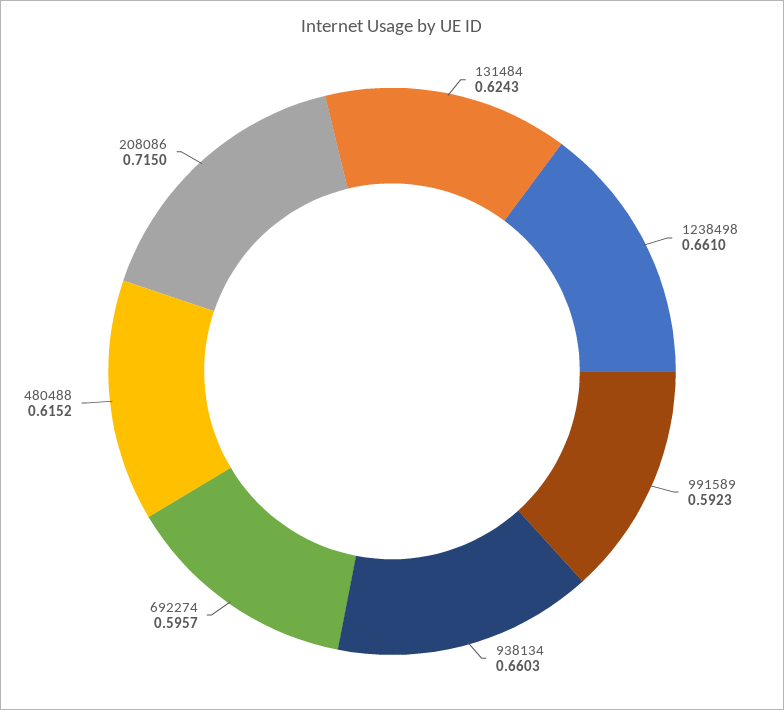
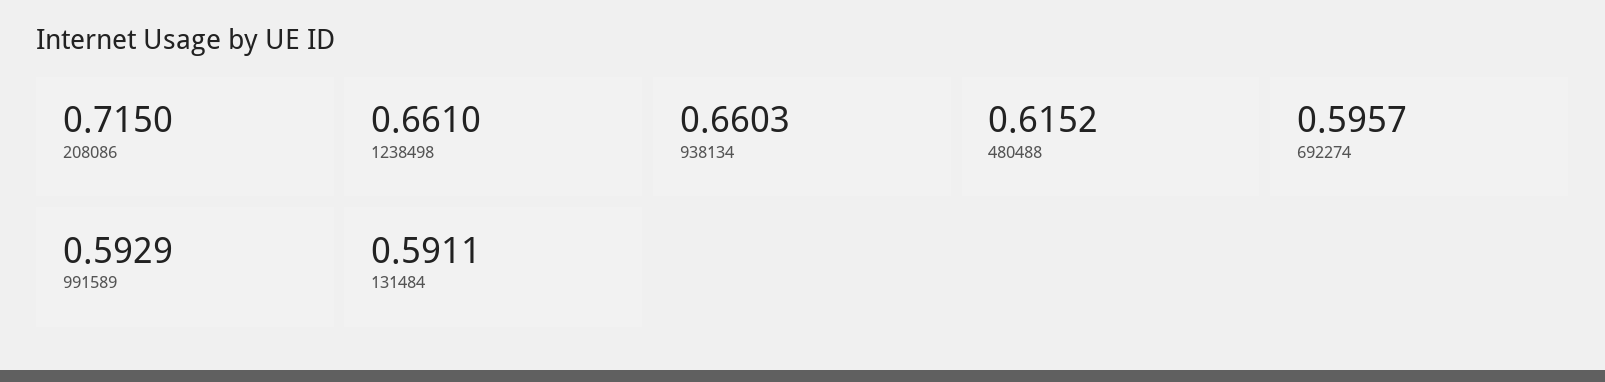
131484: 0.6243 -> 0.5911
991589: 0.5923 -> 0.5929

